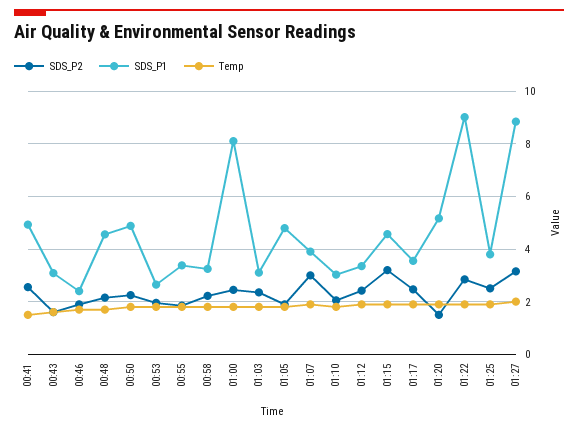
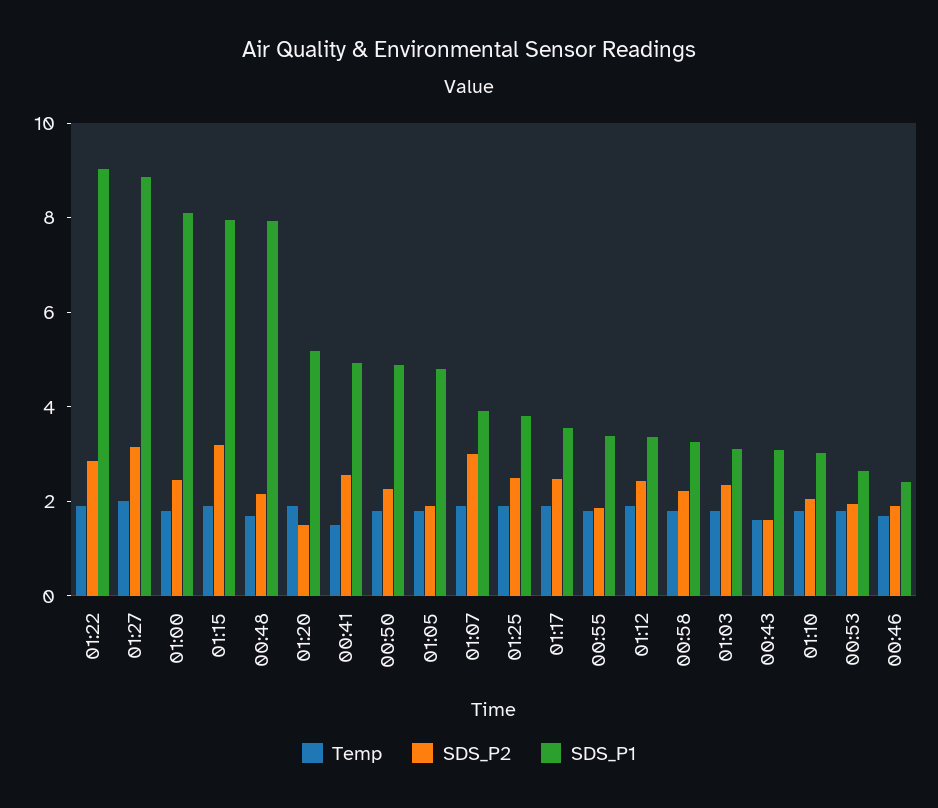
SDS_P1, 00:48: 4.5 -> 8
SDS_P1, 01:15: 4.5 -> 8

